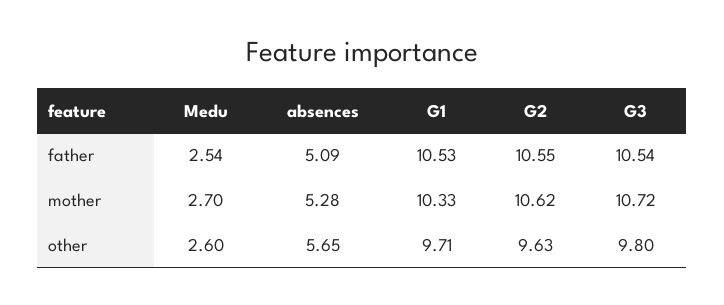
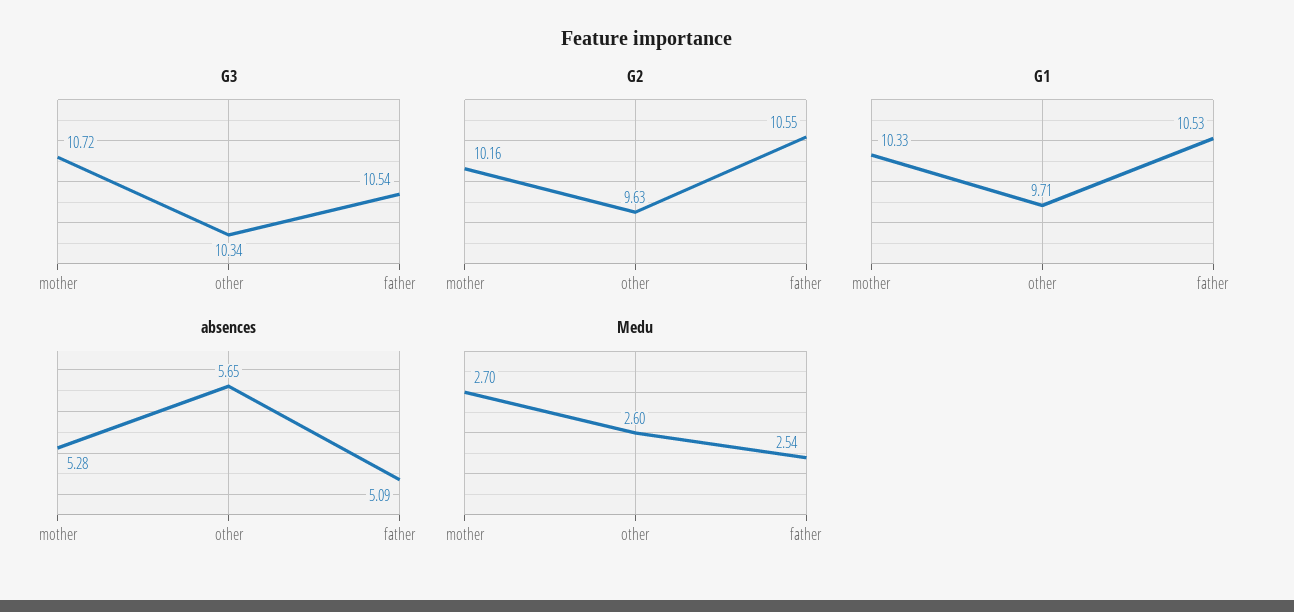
G2, mother: 10.62 -> 10.16
G3, other: 9.8 -> 10.34

